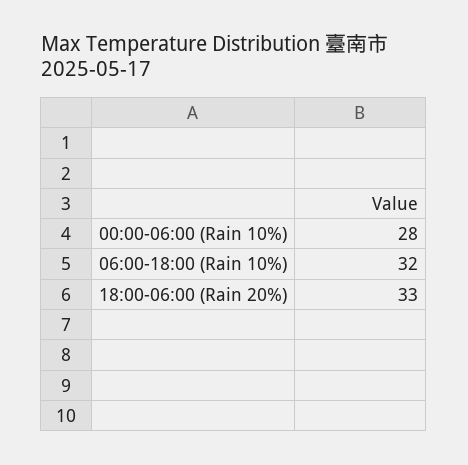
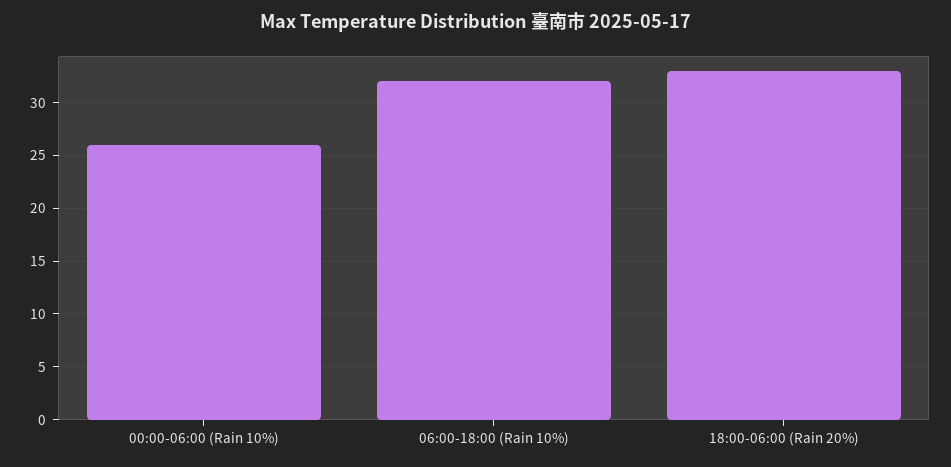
00:00-06:00 (Rain 10%): 28 -> 26

